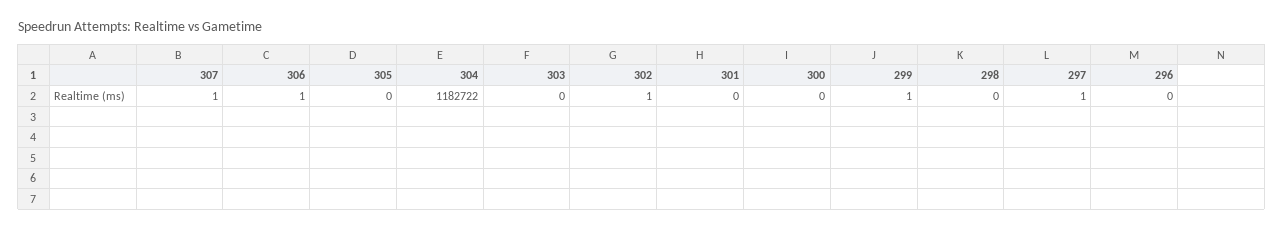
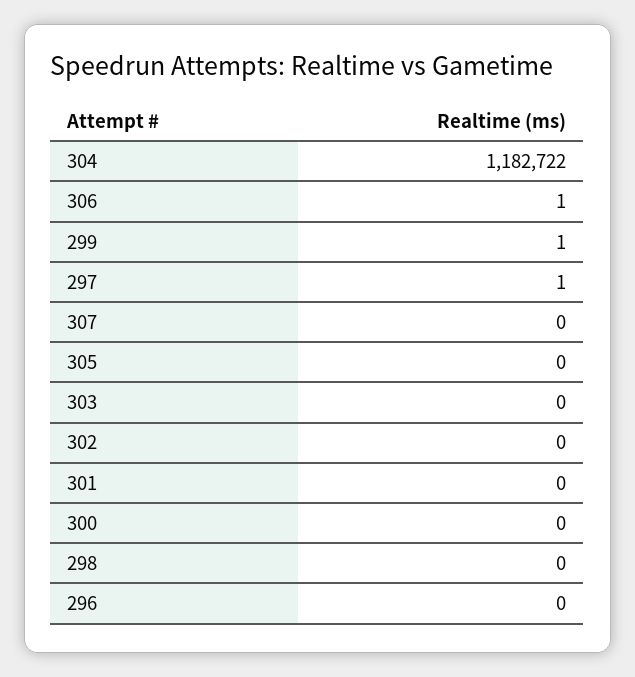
307: 1 -> 0
302: 1 -> 0

